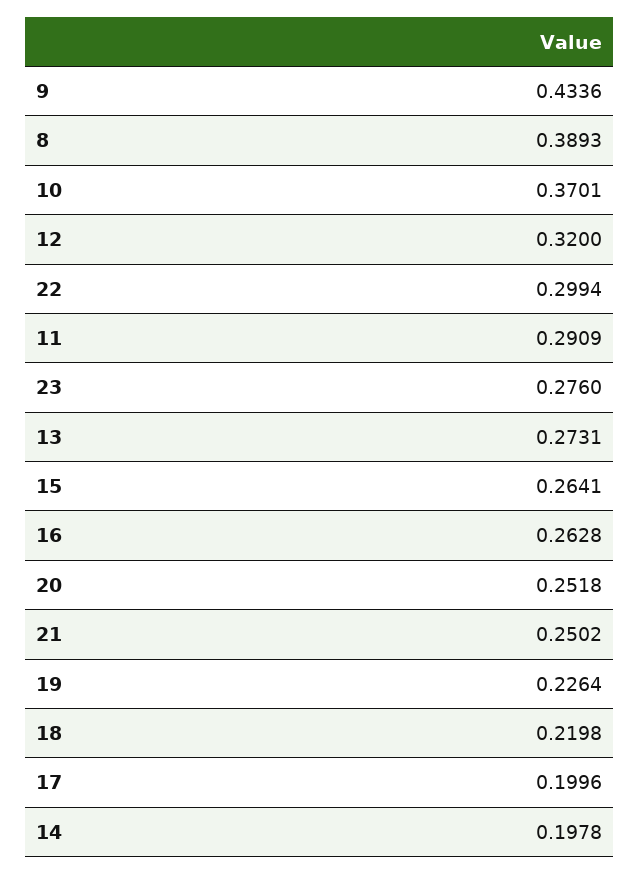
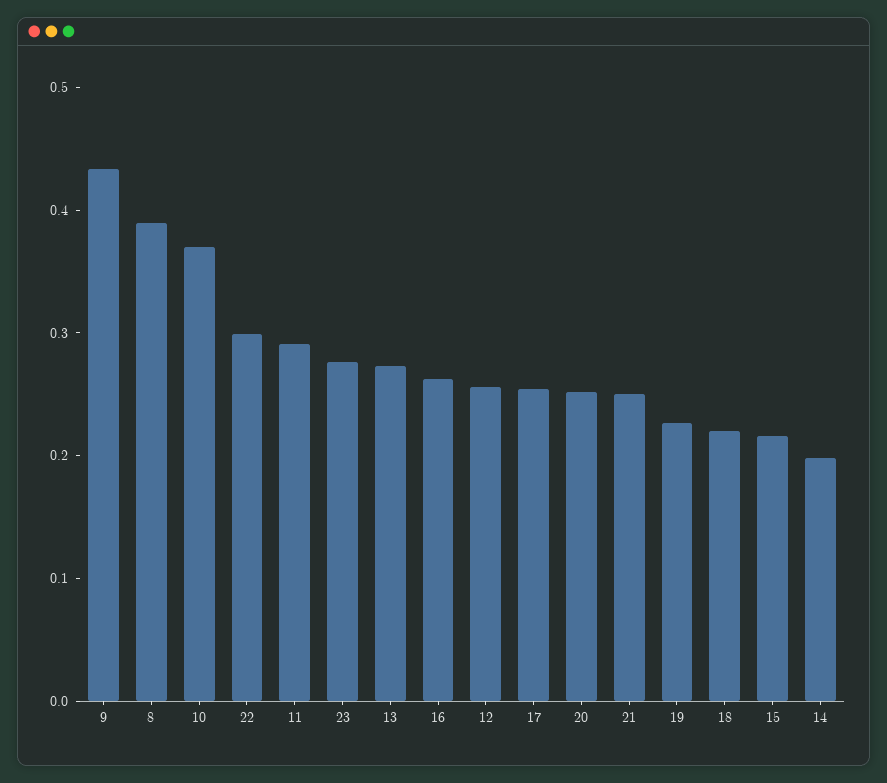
12: 0.32 -> 0.26
15: 0.2641 -> 0.22
17: 0.1996 -> 0.26

